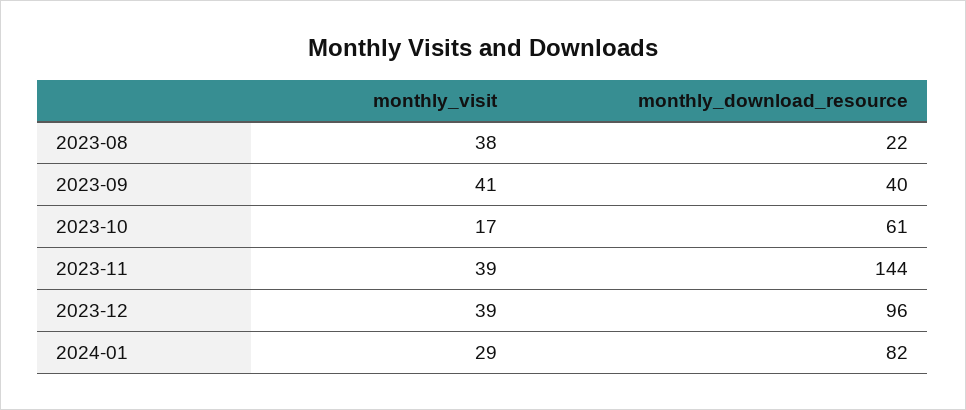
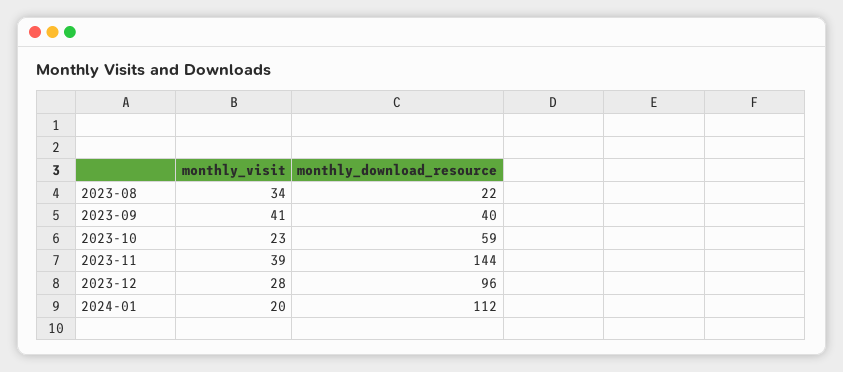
monthly_visit, 2023-08: 38 -> 34
monthly_visit, 2023-10: 17 -> 23
monthly_download_resource, 2023-10: 61 -> 59
monthly_visit, 2023-12: 39 -> 28
monthly_visit, 2024-01: 29 -> 20
monthly_download_resource, 2024-01: 82 -> 112

